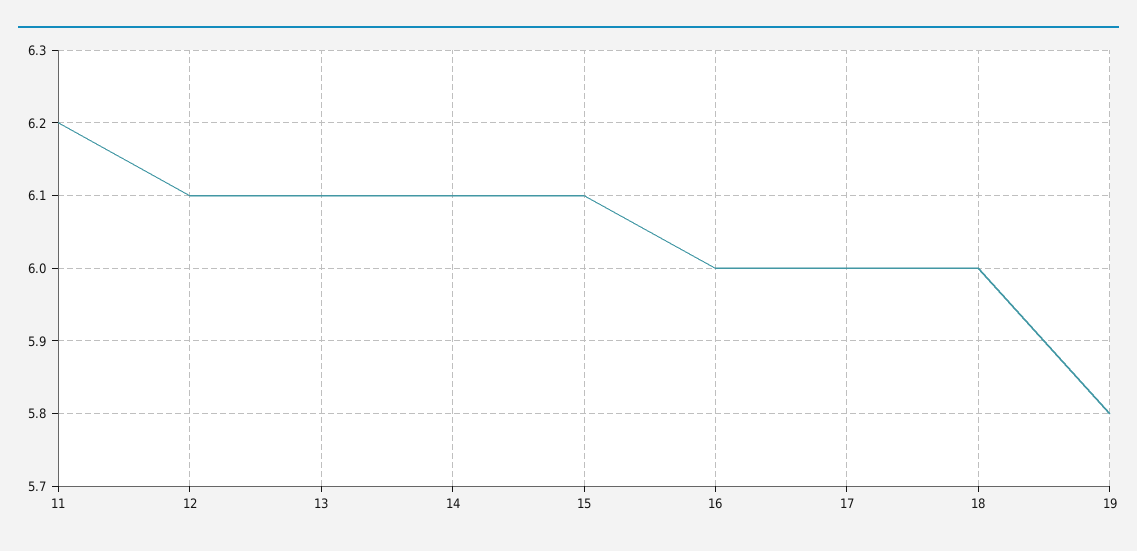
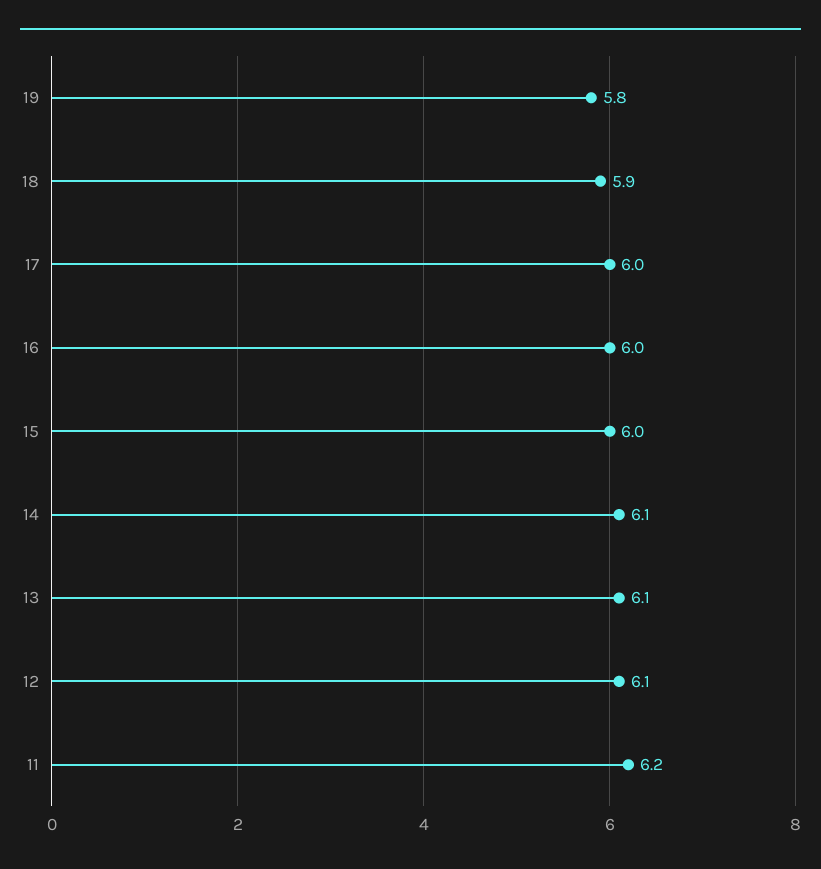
15: 6.1 -> 6
18: 6 -> 5.9

